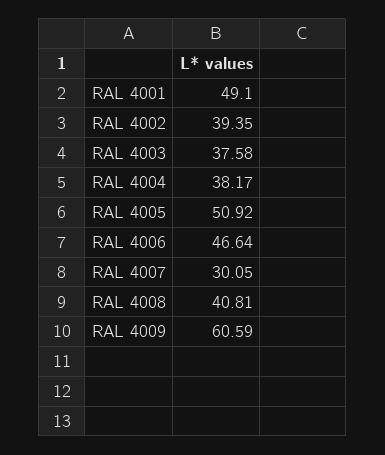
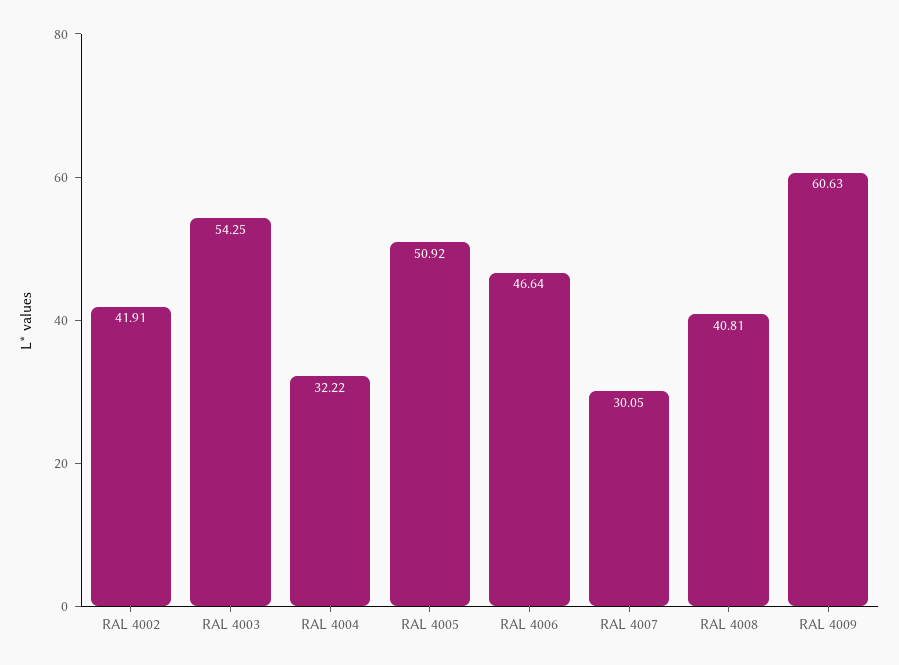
RAL 4001: 49.1 -> none
RAL 4002: 39.35 -> 41.91
RAL 4003: 37.58 -> 54.25
RAL 4004: 38.17 -> 32.22
RAL 4009: 60.59 -> 60.63

